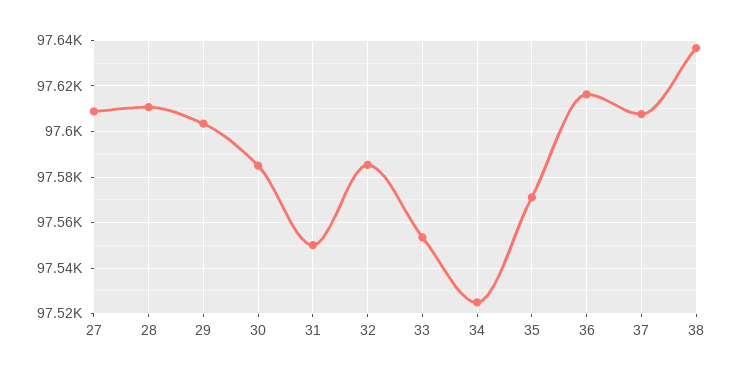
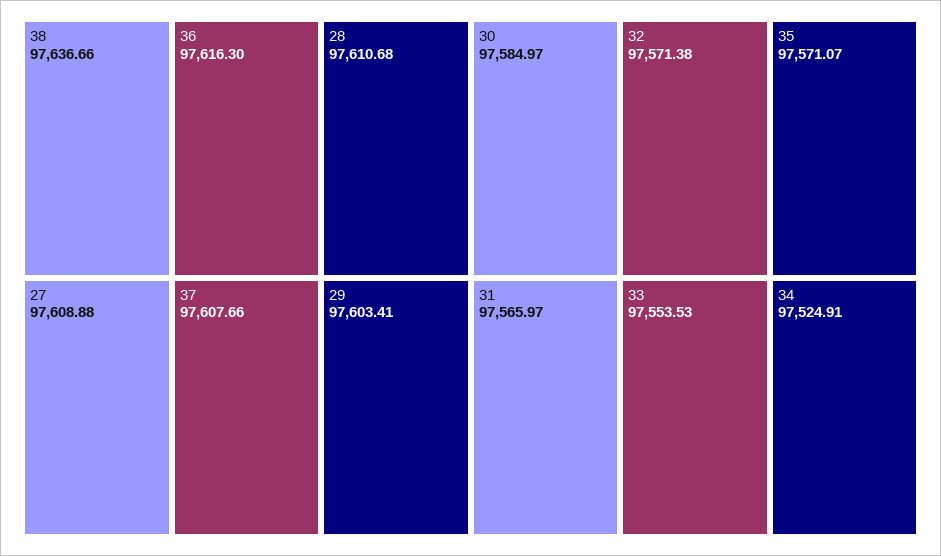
31: 97550 -> 97565.97
32: 97585 -> 97571.38

